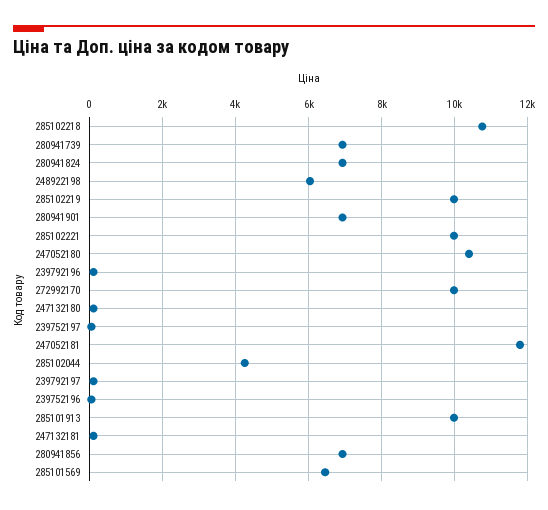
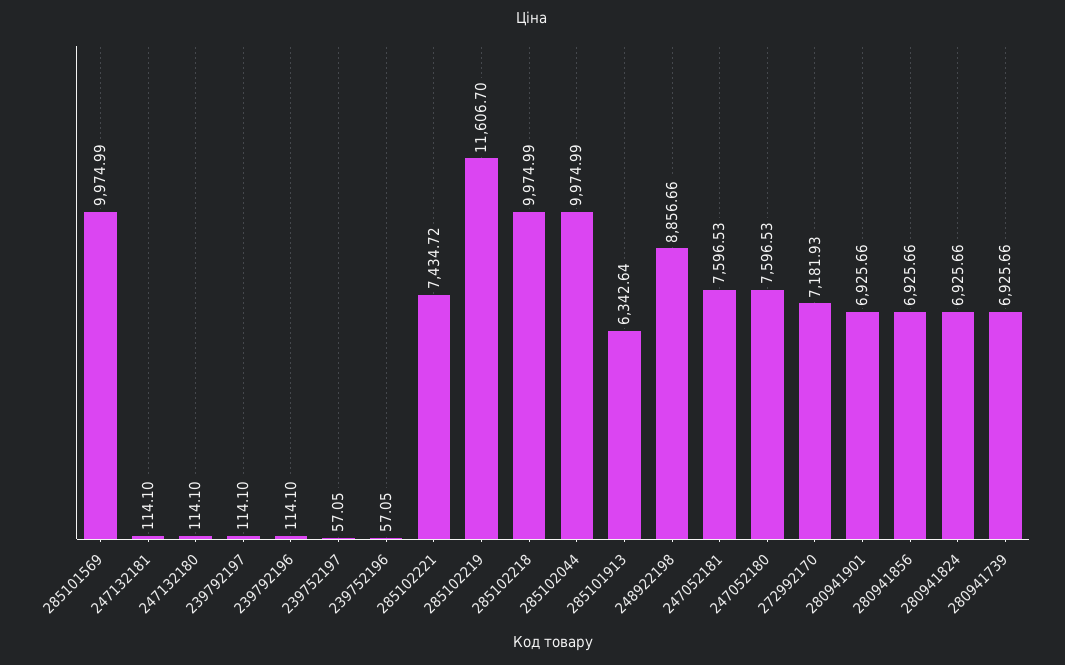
285102218: 10800 -> 9974.99
248922198: 6000 -> 8856.66
285102219: 10000 -> 11606.7
285102221: 10000 -> 7434.72
247052180: 10400 -> 7596.53
272992170: 10000 -> 7181.93
247052181: 11800 -> 7596.53
285102044: 4200 -> 9974.99
285101913: 10000 -> 6342.64
285101569: 6400 -> 9974.99

